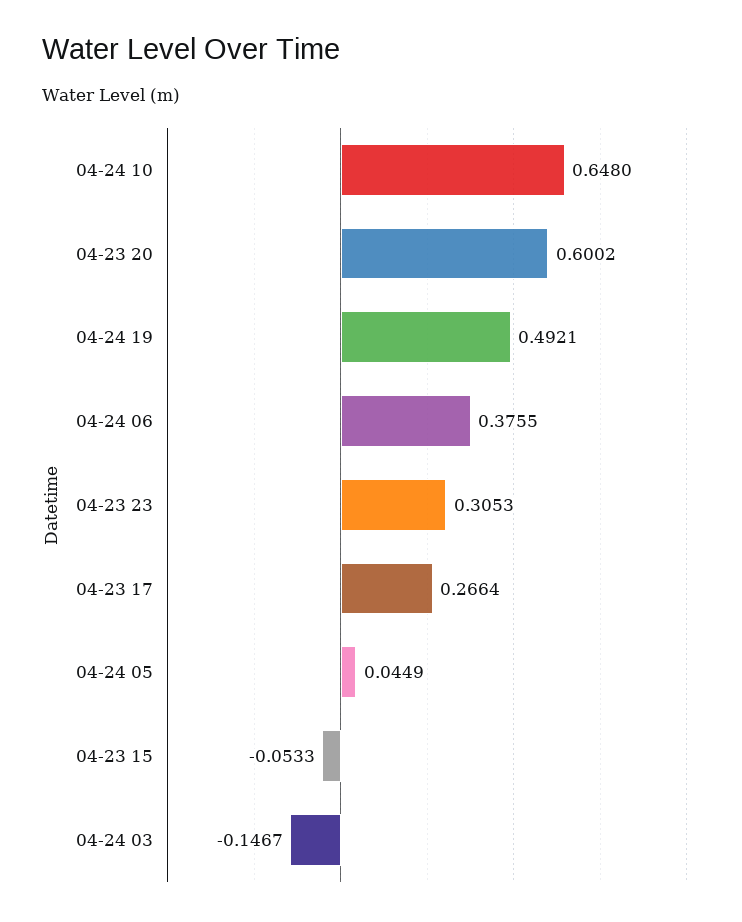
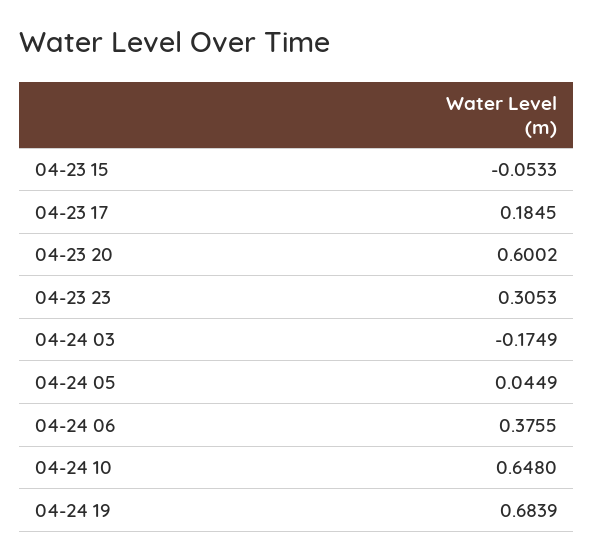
04-24 19: 0.4921 -> 0.6839
04-23 17: 0.2664 -> 0.1845
04-24 03: -0.1467 -> -0.1749

